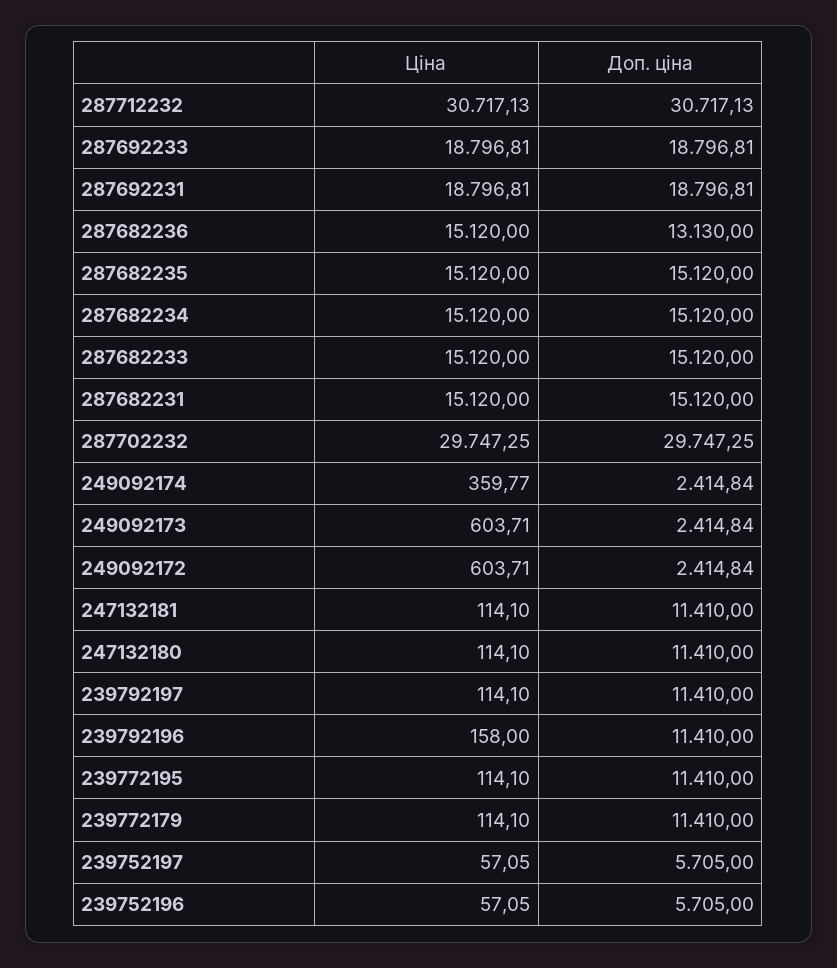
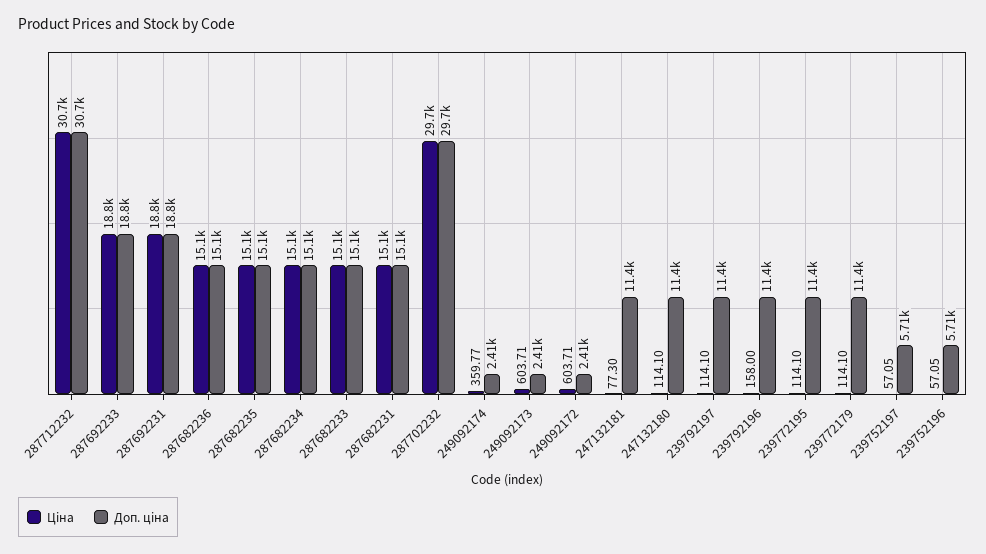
Доп. ціна, 287682236: 13130 -> 15100
Ціна, 247132181: 114.1 -> 77.3

